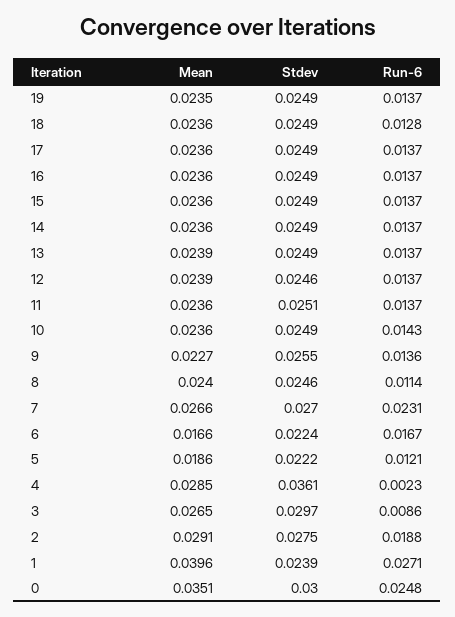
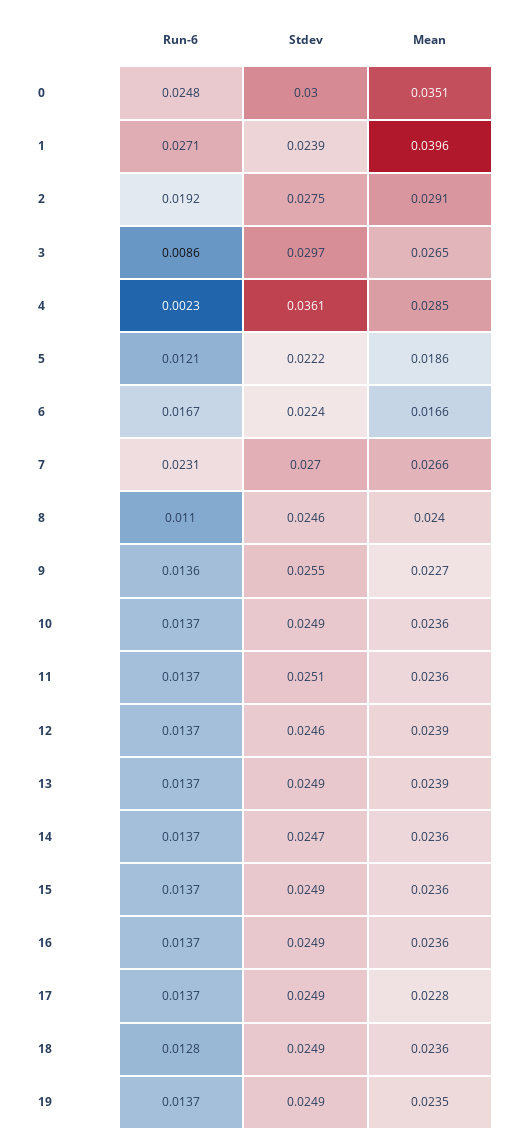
Mean, 17: 0.0236 -> 0.0228
Stdev, 14: 0.0249 -> 0.0247
Run-6, 10: 0.0143 -> 0.0137
Run-6, 8: 0.0114 -> 0.011
Run-6, 2: 0.0188 -> 0.0192

